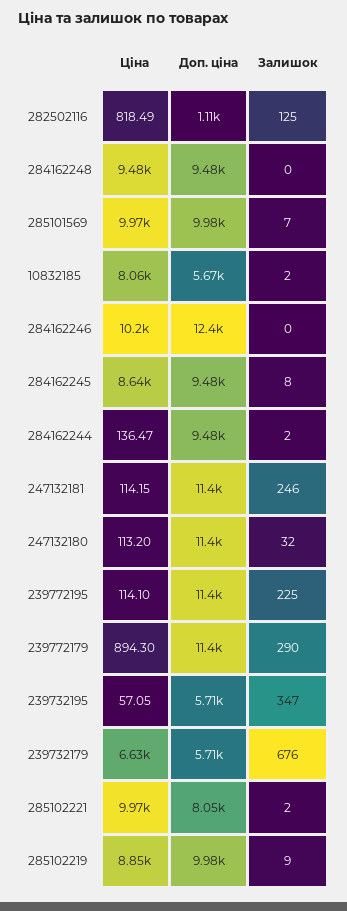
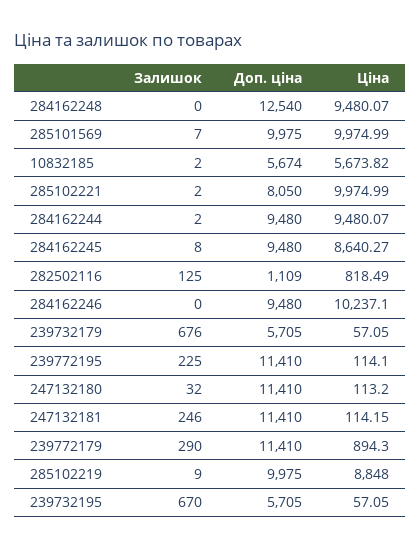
Доп. ціна, 284162248: 9480 -> 12540
Ціна, 10832185: 8060 -> 5673.82
Доп. ціна, 284162246: 12400 -> 9480
Ціна, 284162244: 136.47 -> 9480.07
Залишок, 239732195: 347 -> 670
Ціна, 239732179: 6630 -> 57.05

